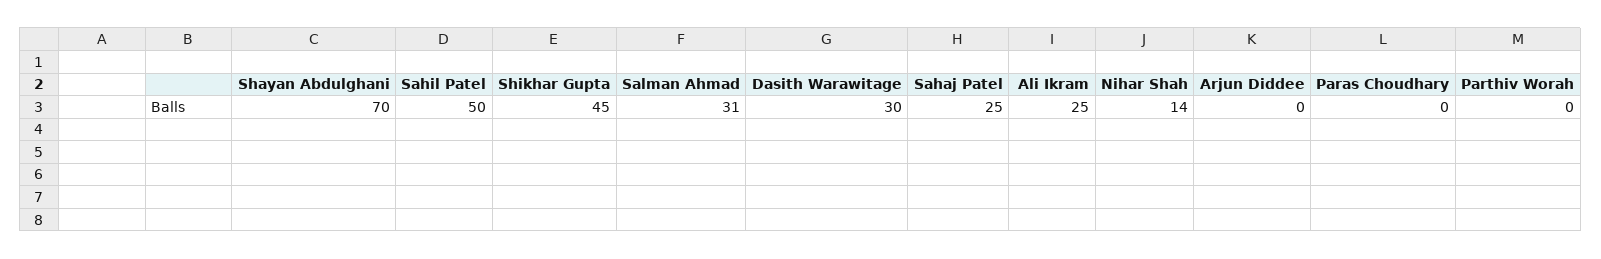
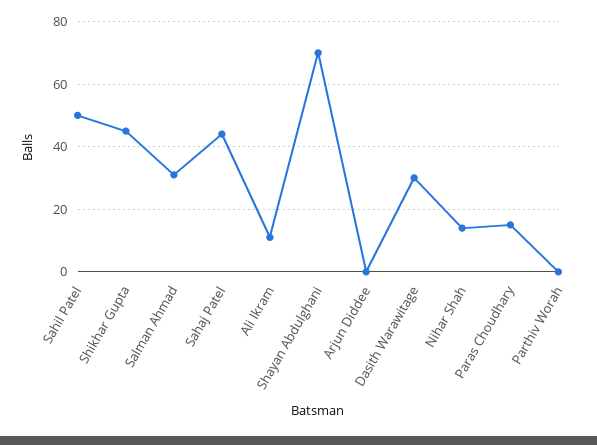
Sahaj Patel: 25 -> 45
Ali Ikram: 25 -> 10
Paras Choudhary: 0 -> 15

